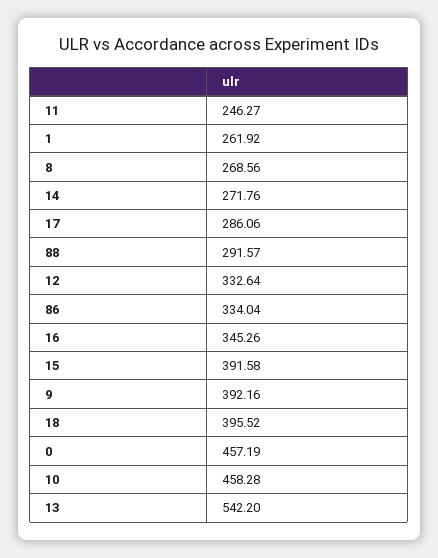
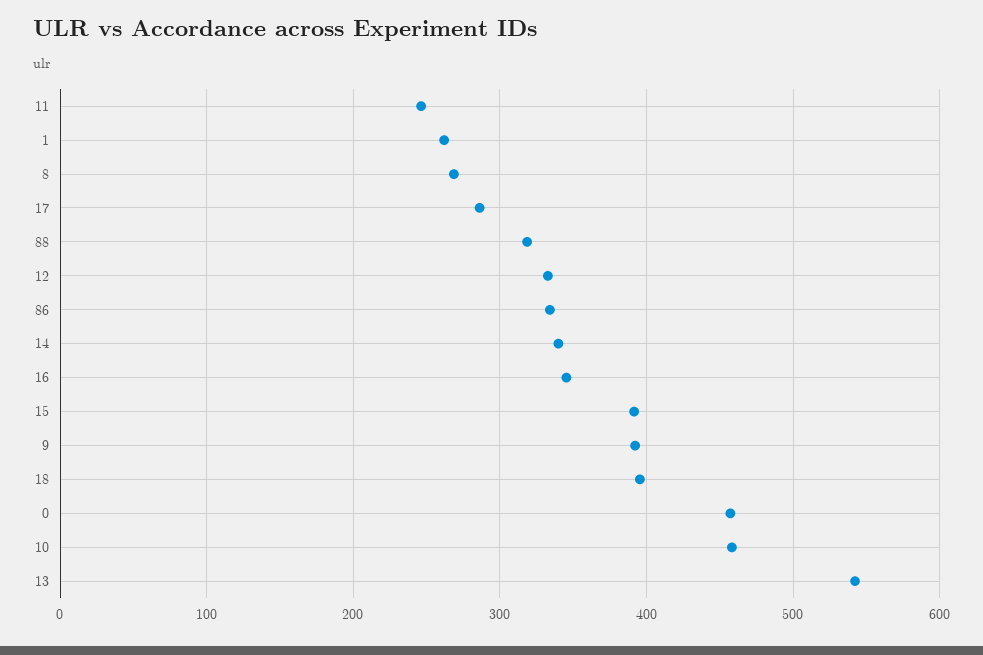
14: 271.76 -> 340
88: 291.57 -> 320

